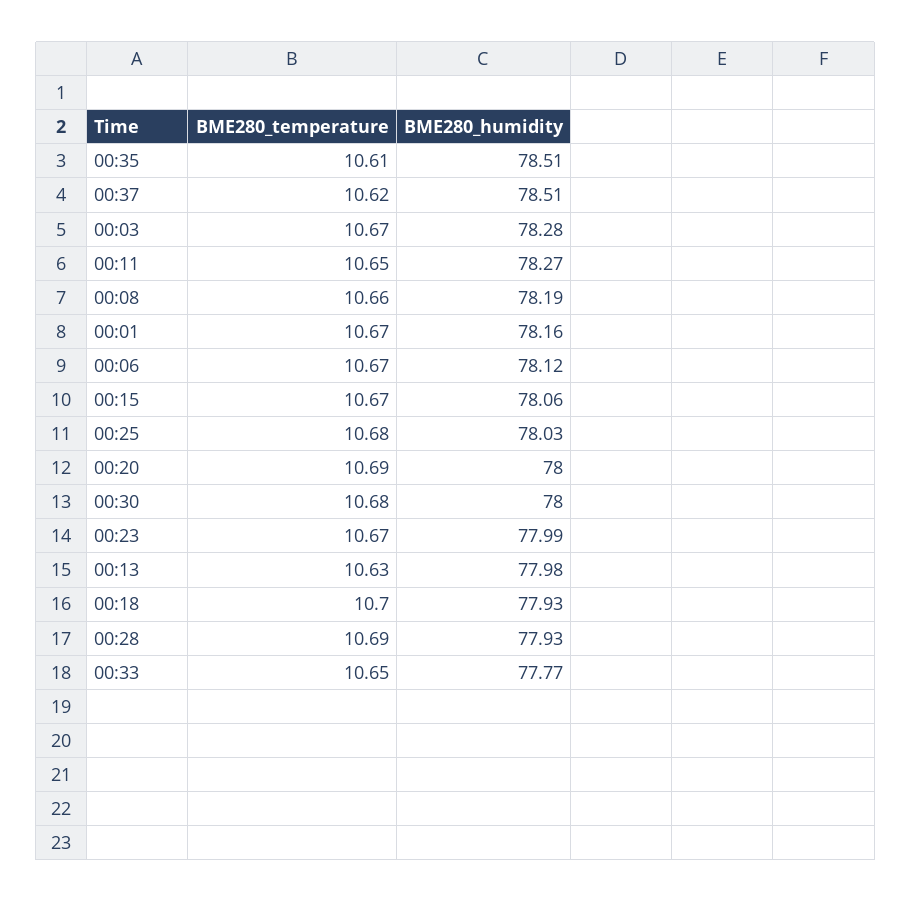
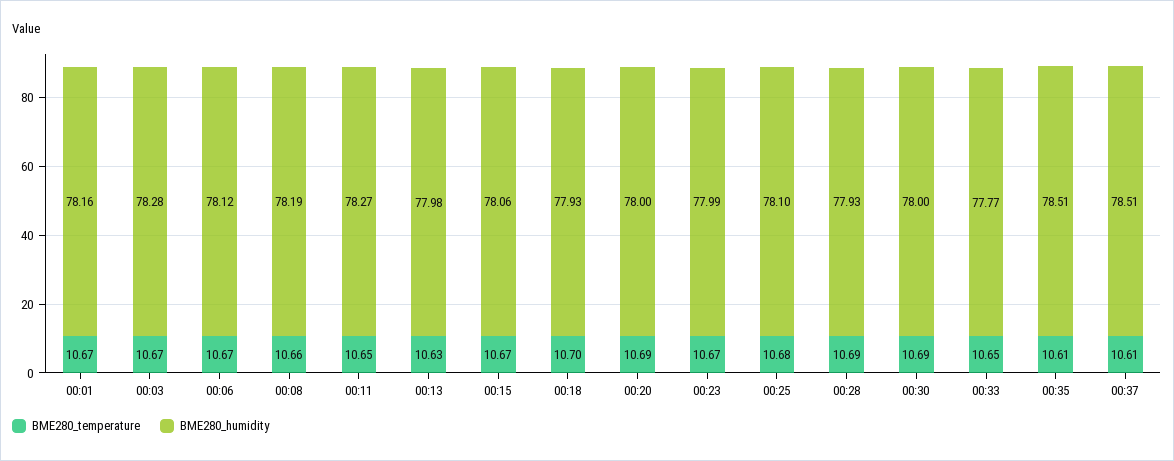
BME280_temperature, 00:37: 10.62 -> 10.61
BME280_humidity, 00:25: 78.03 -> 78.1
BME280_temperature, 00:30: 10.68 -> 10.69

